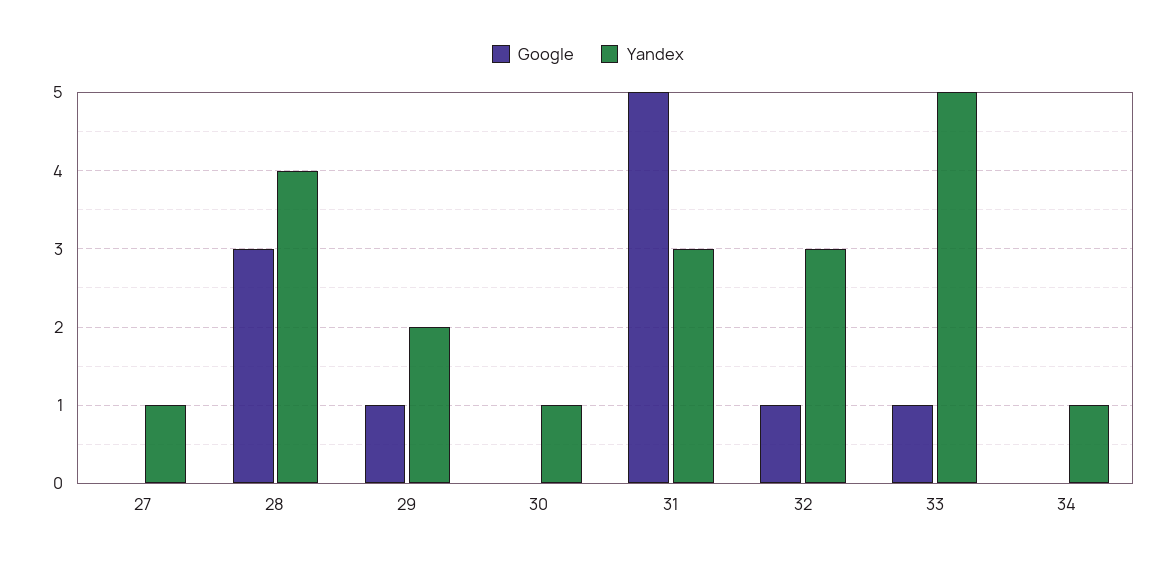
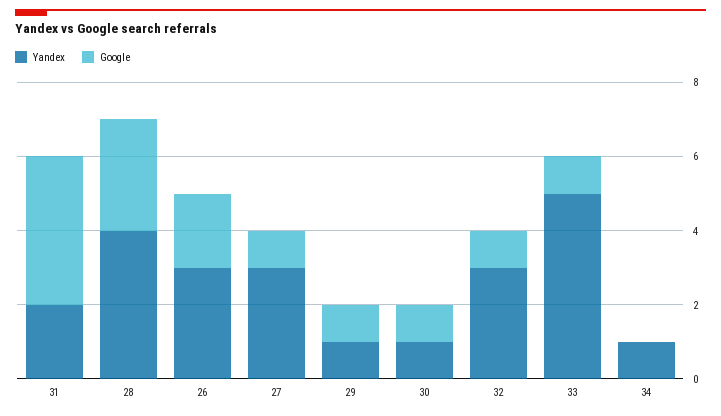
Google, 27: 0 -> 1
Yandex, 27: 1 -> 3
Yandex, 29: 2 -> 1
Google, 30: 0 -> 1
Google, 31: 5 -> 4
Yandex, 31: 3 -> 2
Yandex, 26: none -> 3
Google, 26: none -> 2

